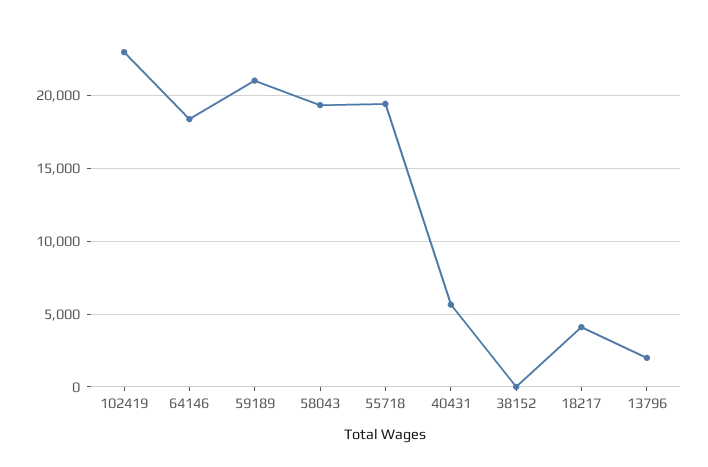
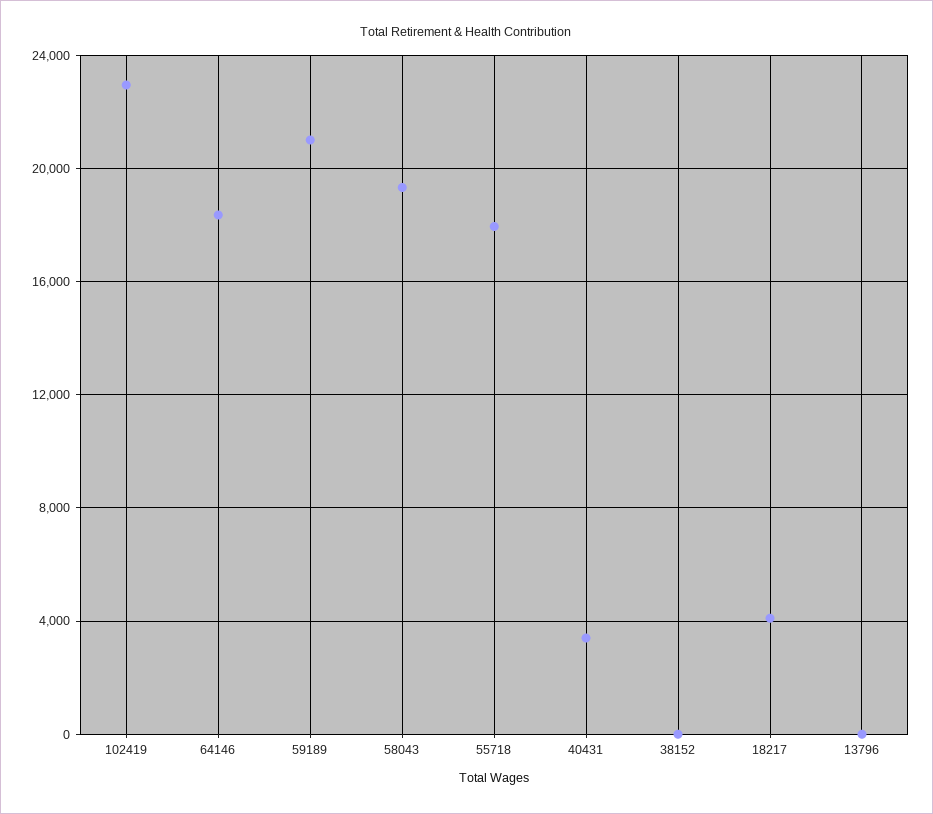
55718: 19500 -> 18000
40431: 5500 -> 3500
13796: 2000 -> 0

